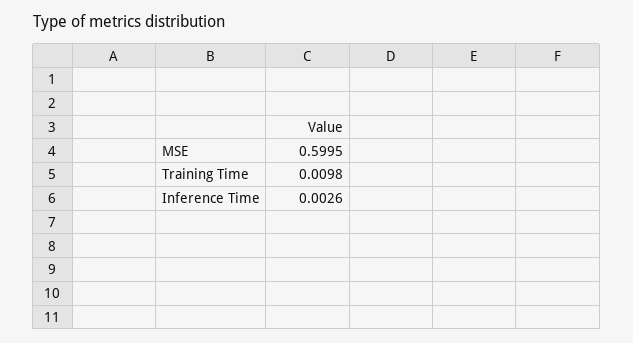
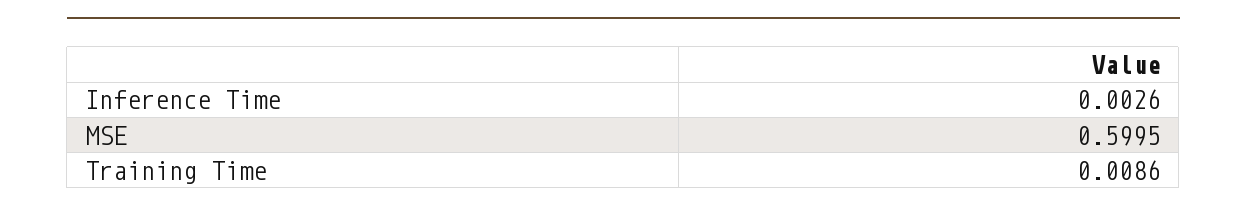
Training Time: 0.0098 -> 0.0086

